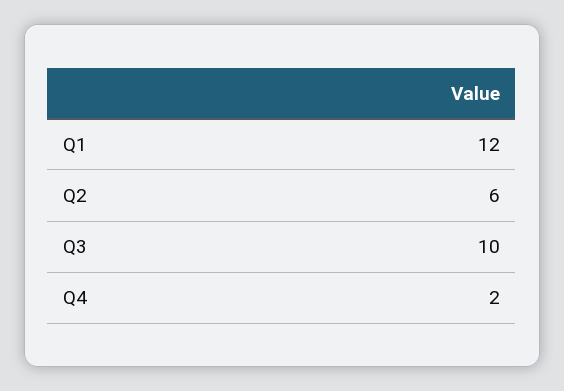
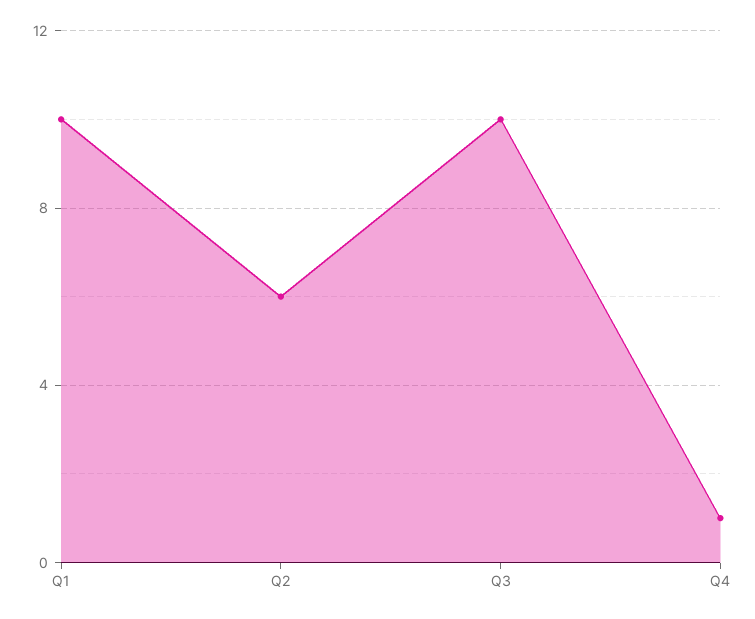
Q1: 12 -> 10
Q4: 2 -> 1

